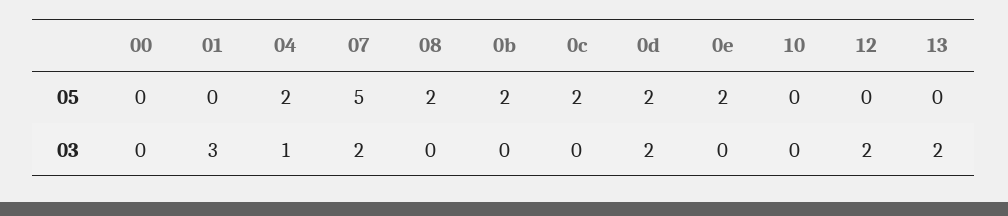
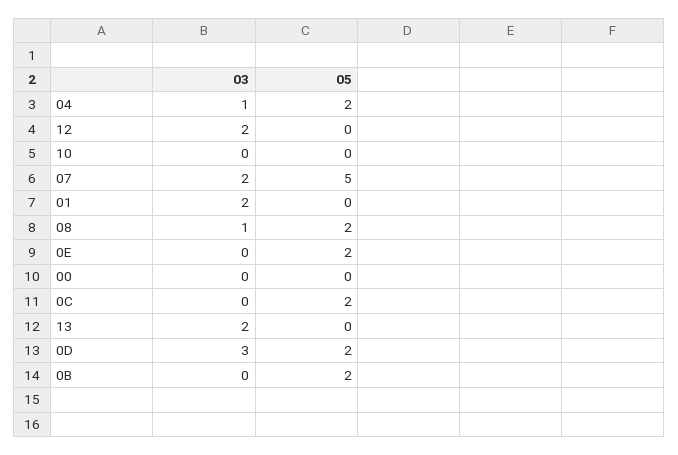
01, 03: 3 -> 2
08, 03: 0 -> 1
0d, 03: 2 -> 3

